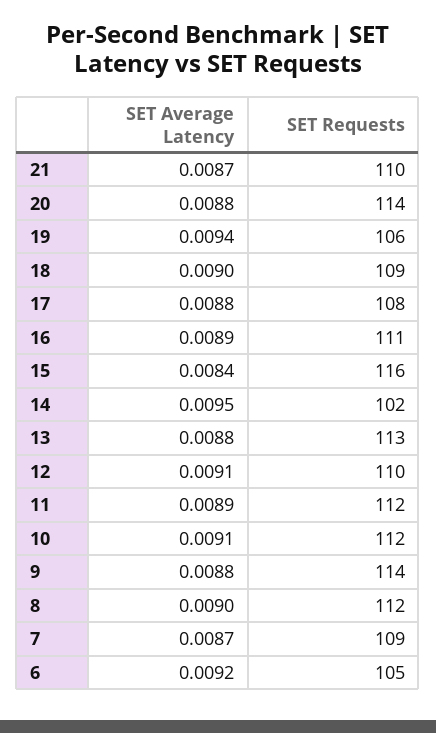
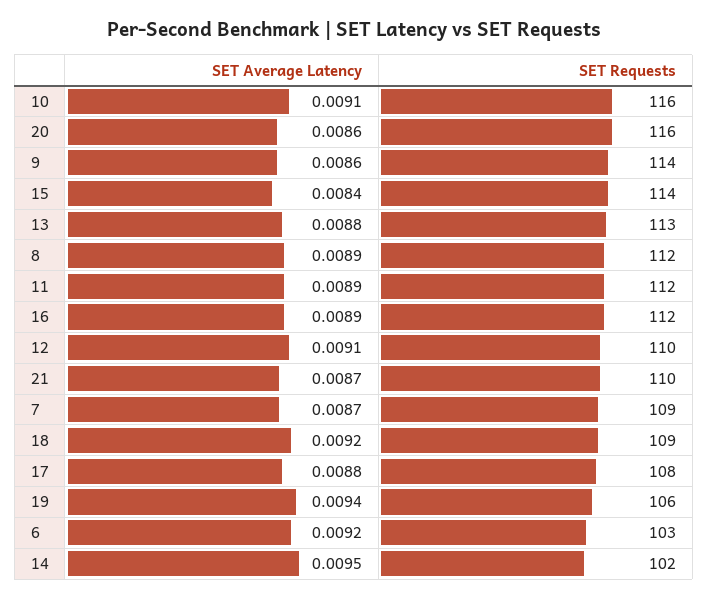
SET Average Latency, 20: 0.0088 -> 0.0086
SET Requests, 20: 114 -> 116
SET Average Latency, 18: 0.009 -> 0.0092
SET Requests, 16: 111 -> 112
SET Requests, 15: 116 -> 114
SET Requests, 10: 112 -> 116
SET Average Latency, 9: 0.0088 -> 0.0086
SET Average Latency, 8: 0.009 -> 0.0089
SET Requests, 6: 105 -> 103

